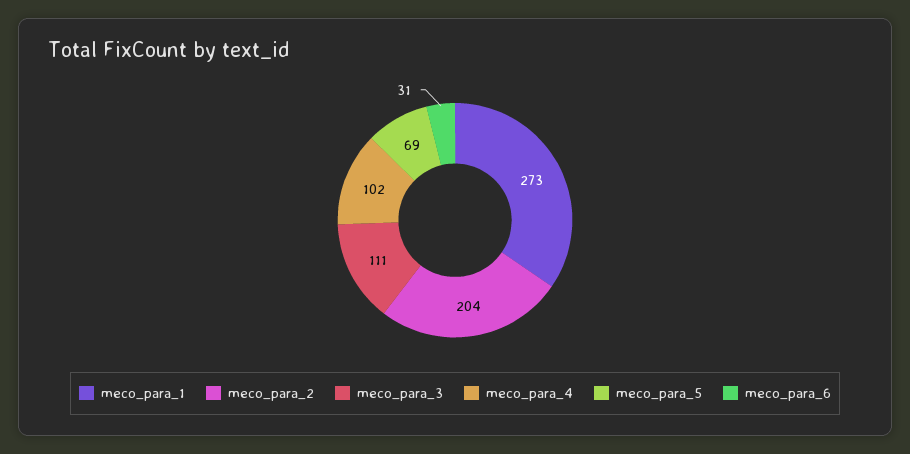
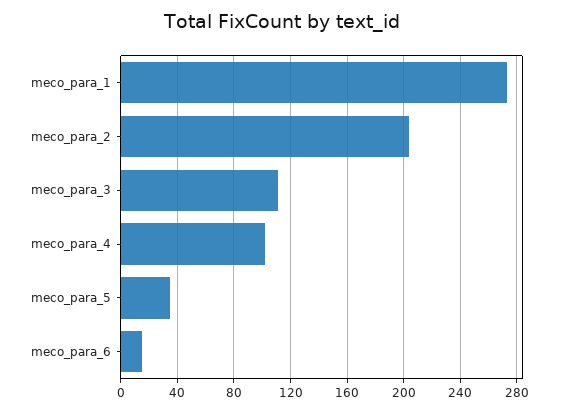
meco_para_5: 69 -> 35
meco_para_6: 31 -> 15

